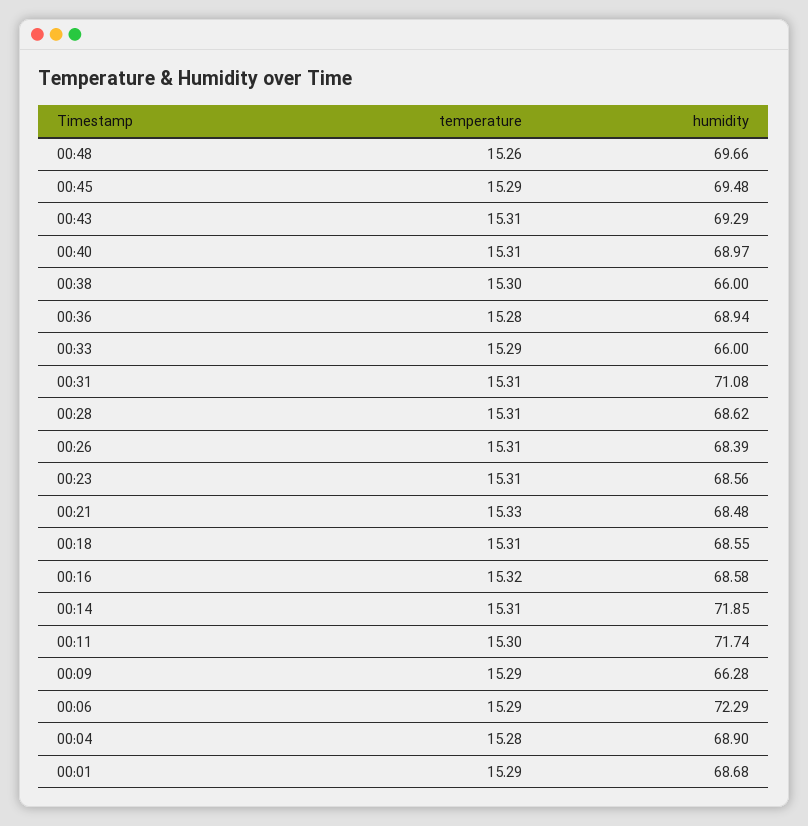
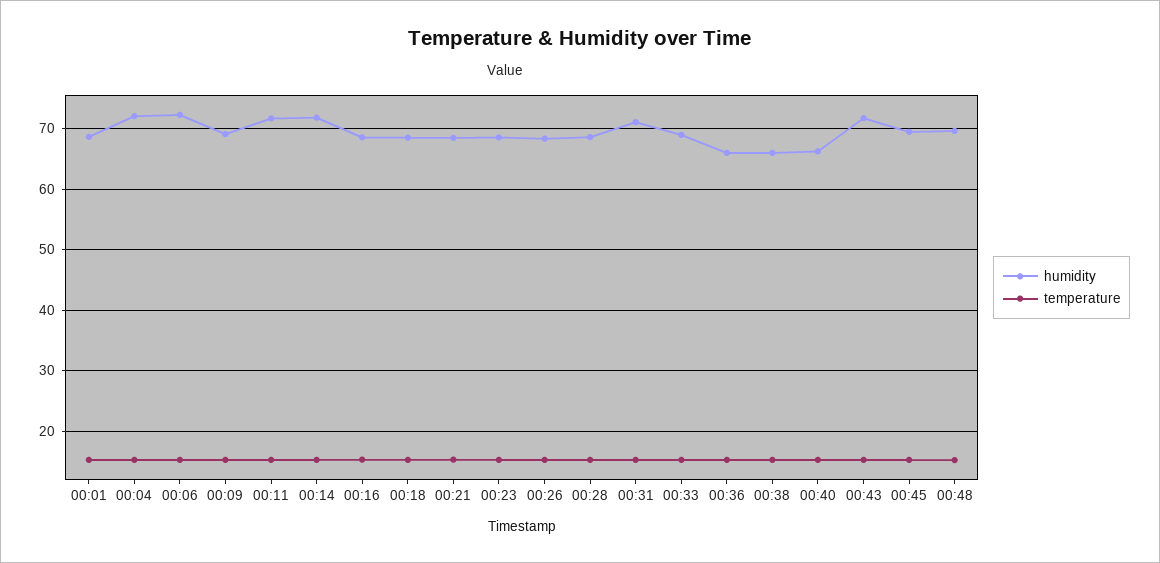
humidity, 00:43: 69.29 -> 72
humidity, 00:40: 68.97 -> 66
humidity, 00:36: 68.94 -> 66
humidity, 00:33: 66 -> 69
humidity, 00:09: 66.28 -> 69
humidity, 00:04: 68.9 -> 72

